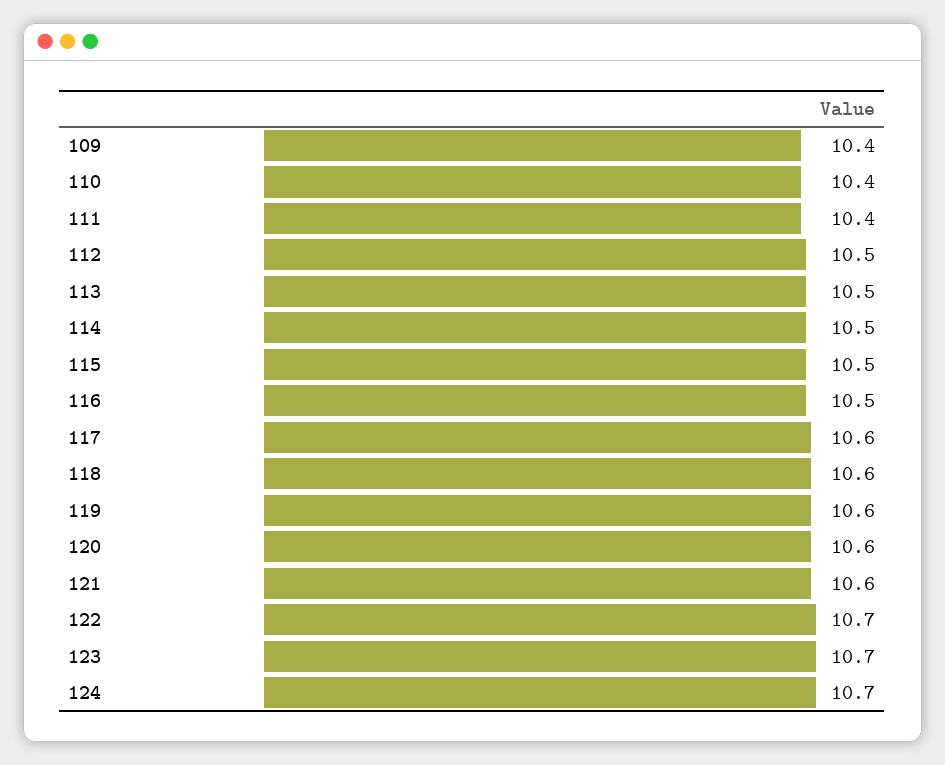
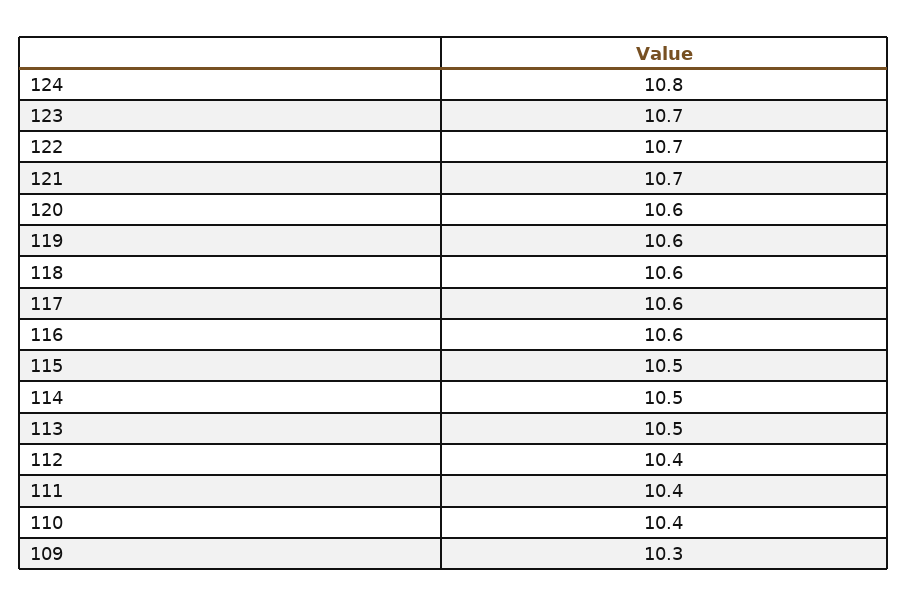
109: 10.4 -> 10.3
112: 10.5 -> 10.4
116: 10.5 -> 10.6
121: 10.6 -> 10.7
124: 10.7 -> 10.8

